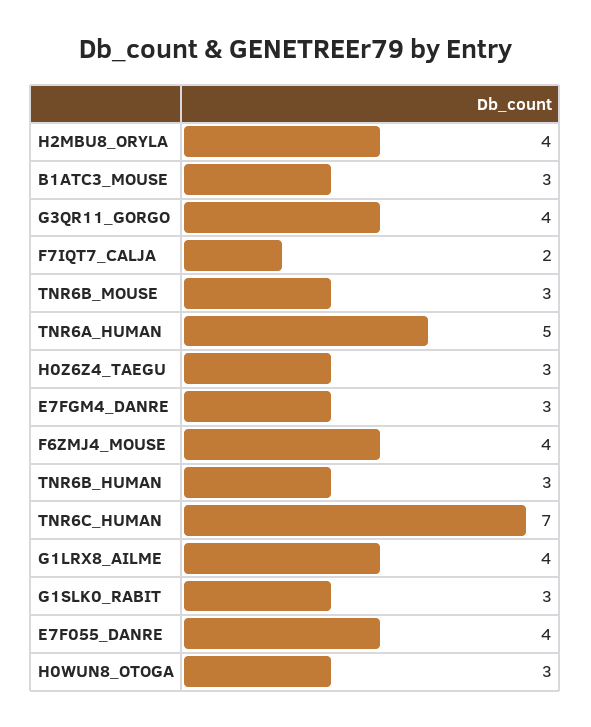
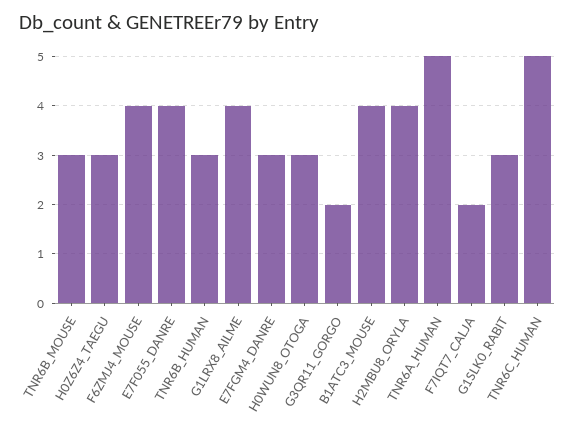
B1ATC3_MOUSE: 3 -> 4
G3QR11_GORGO: 4 -> 2
TNR6C_HUMAN: 7 -> 5

